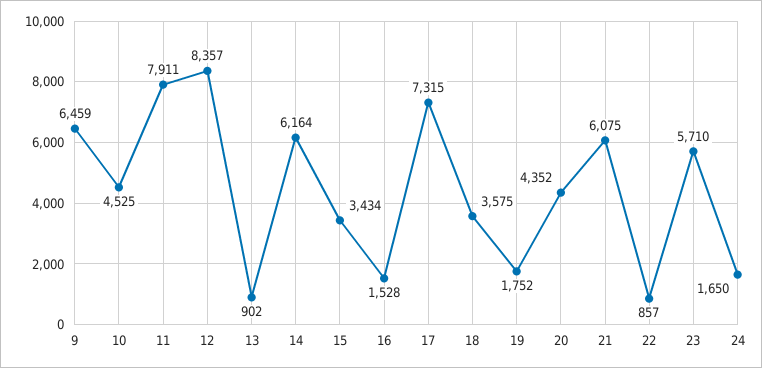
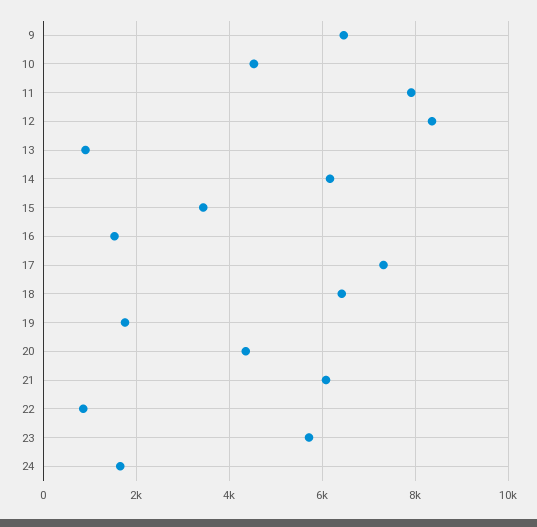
18: 3575 -> 6400

